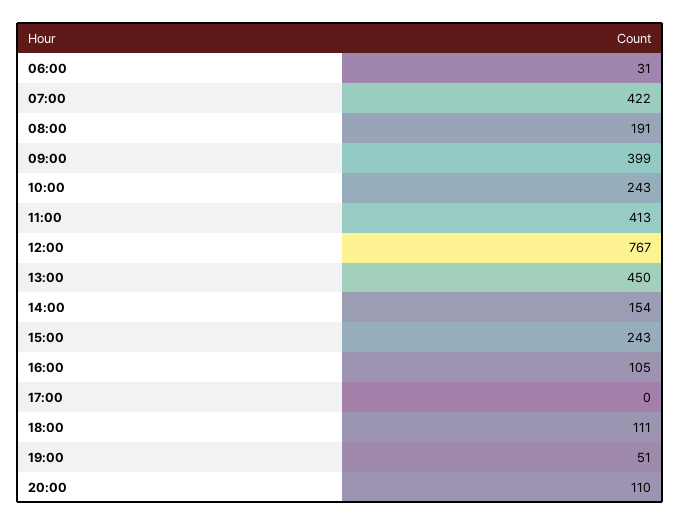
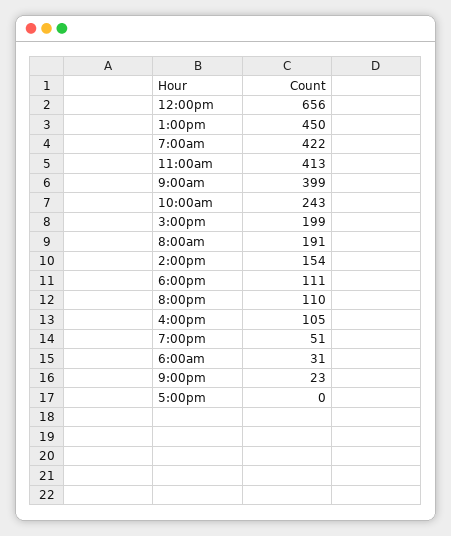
12:00: 767 -> 656
15:00: 243 -> 199
9:00pm: none -> 23

